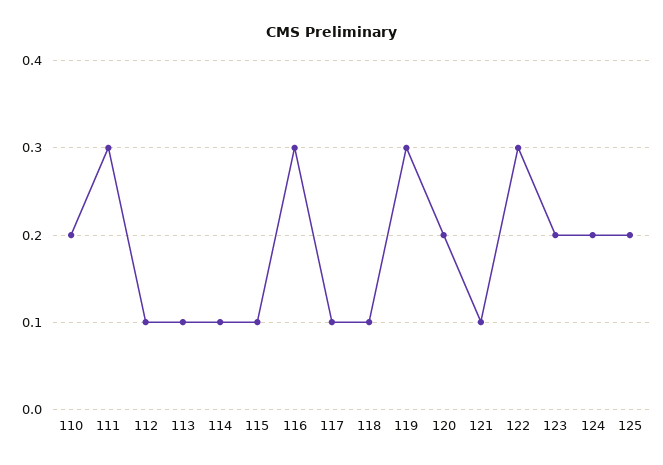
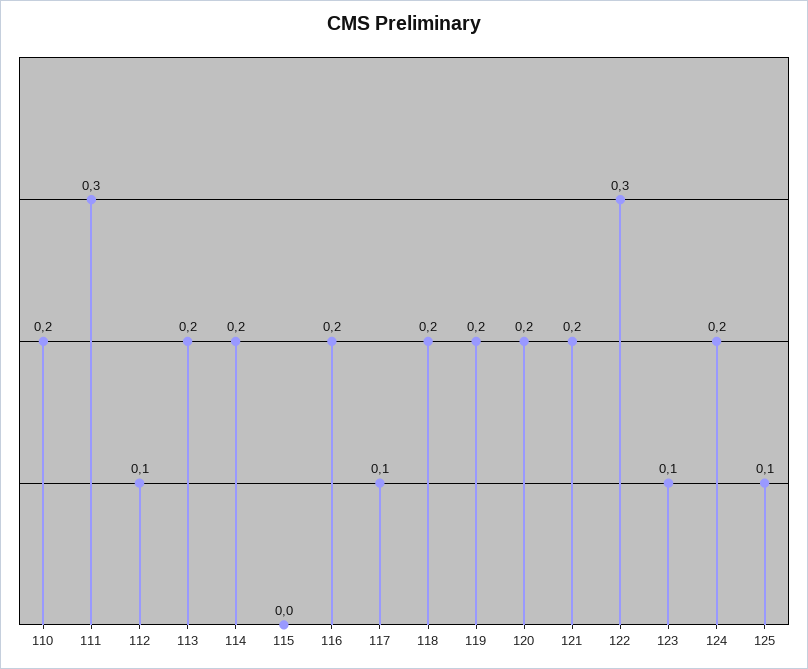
113: 0.1 -> 0.2
114: 0.1 -> 0.2
115: 0.1 -> 0
116: 0.3 -> 0.2
118: 0.1 -> 0.2
119: 0.3 -> 0.2
121: 0.1 -> 0.2
123: 0.2 -> 0.1
125: 0.2 -> 0.1

